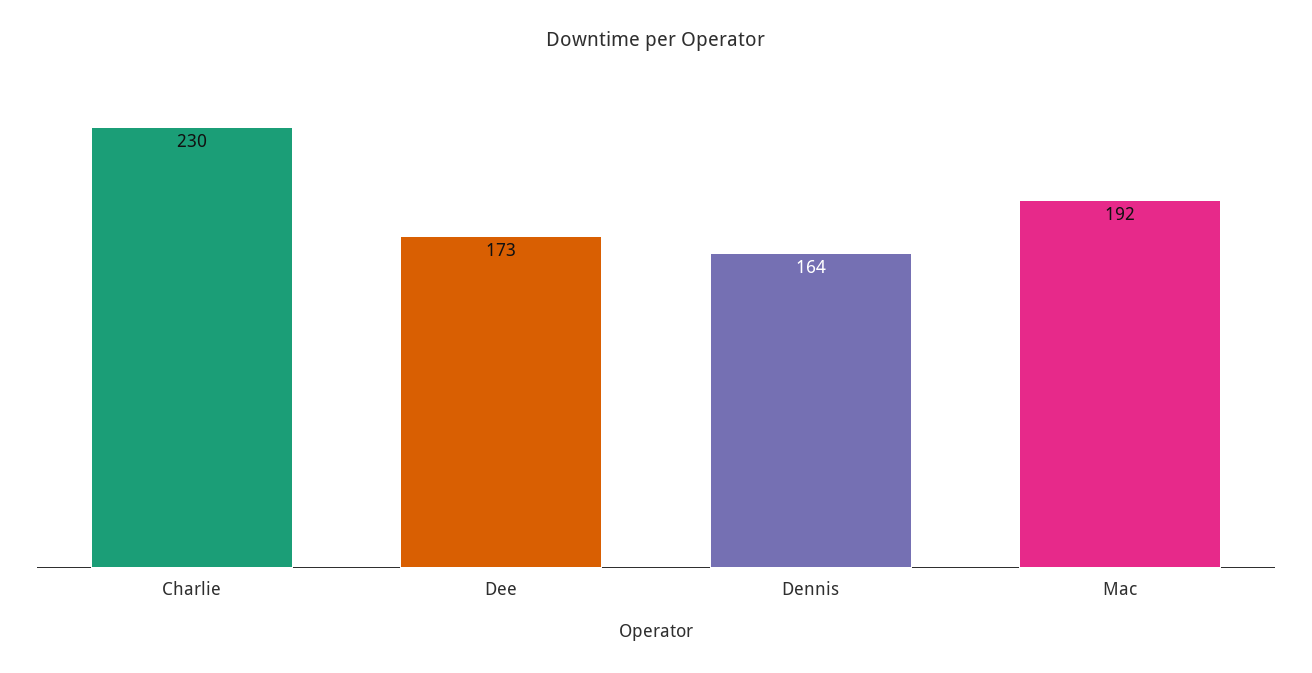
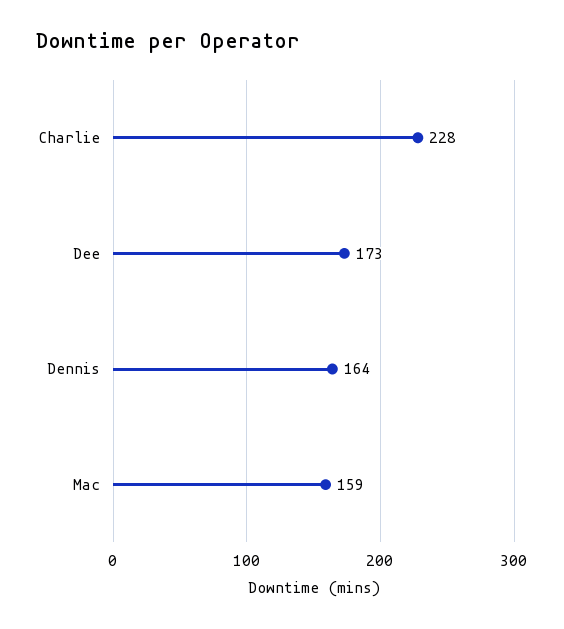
Charlie: 230 -> 228
Mac: 192 -> 159

